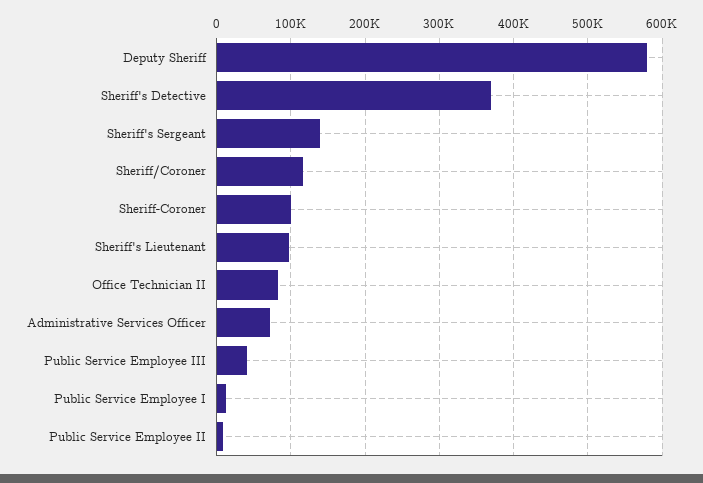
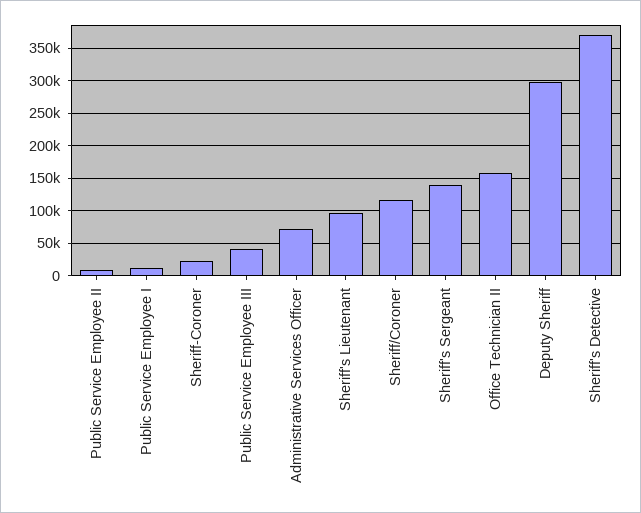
Deputy Sheriff: 580000 -> 300000
Sheriff-Coroner: 100000 -> 20000
Office Technician II: 80000 -> 160000

